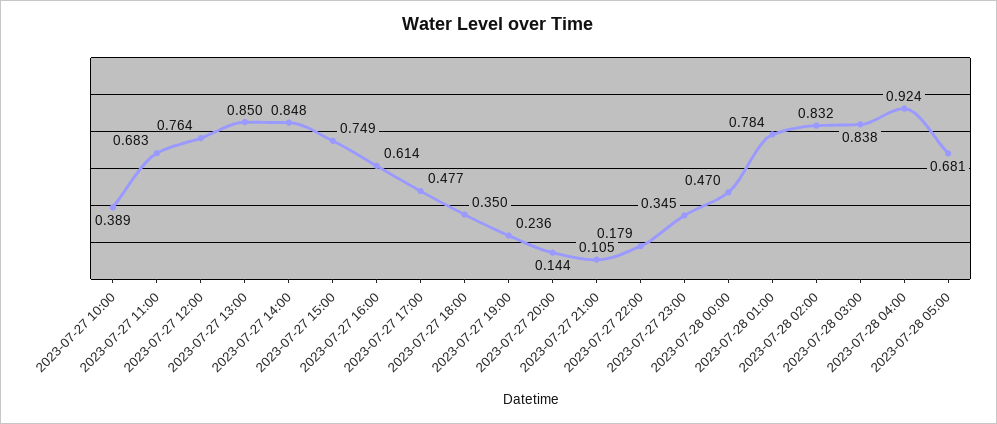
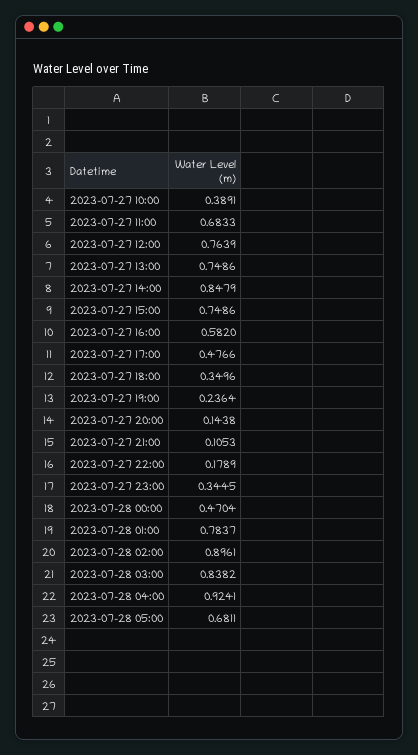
2023-07-27 13:00: 0.85 -> 0.7486
2023-07-27 16:00: 0.614 -> 0.582
2023-07-28 02:00: 0.832 -> 0.8961

